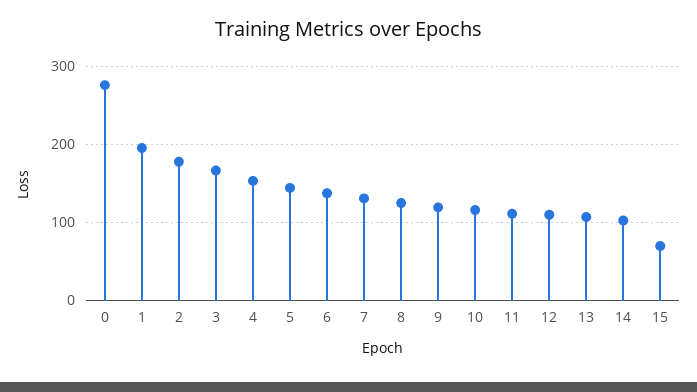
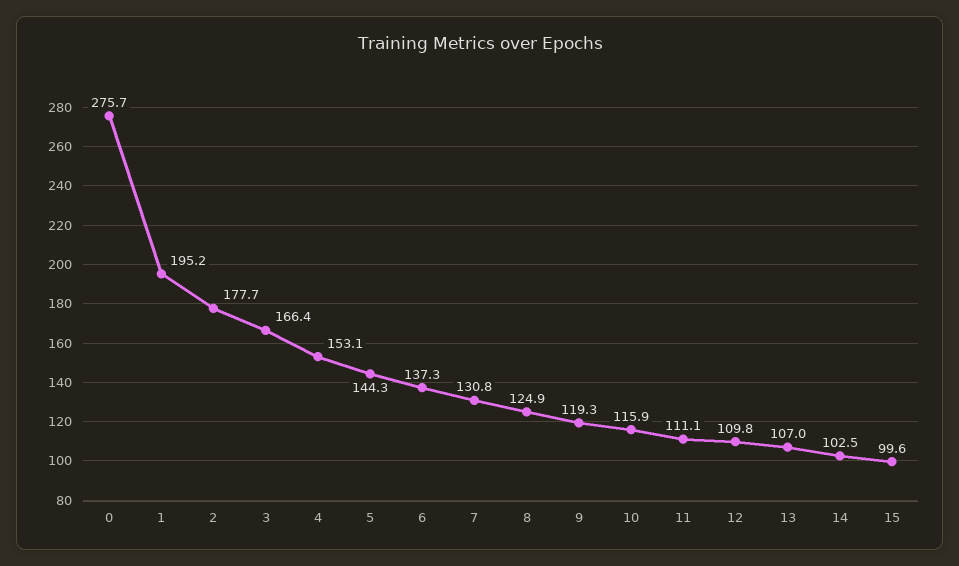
15: 70 -> 99.6

